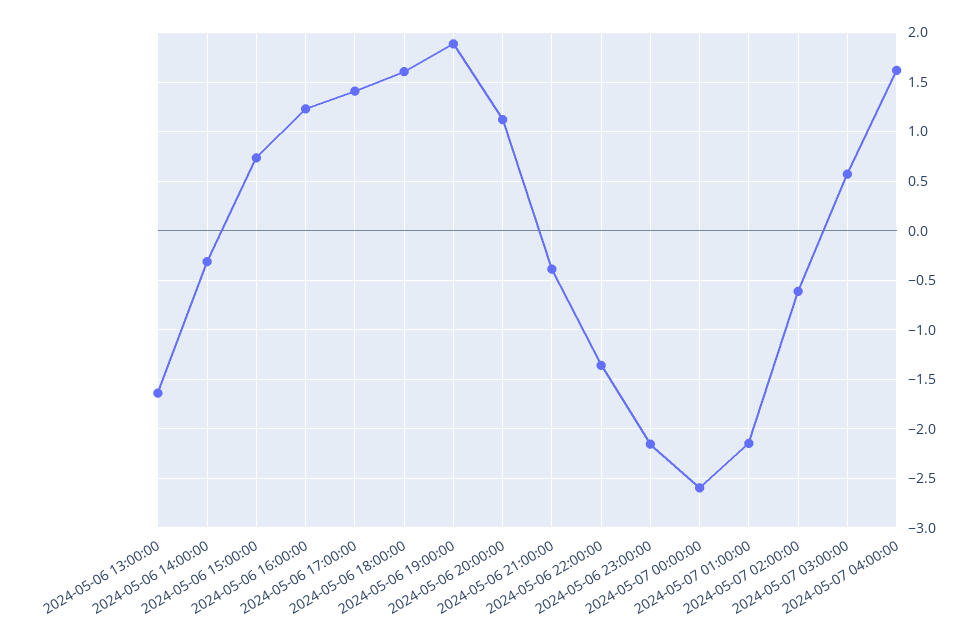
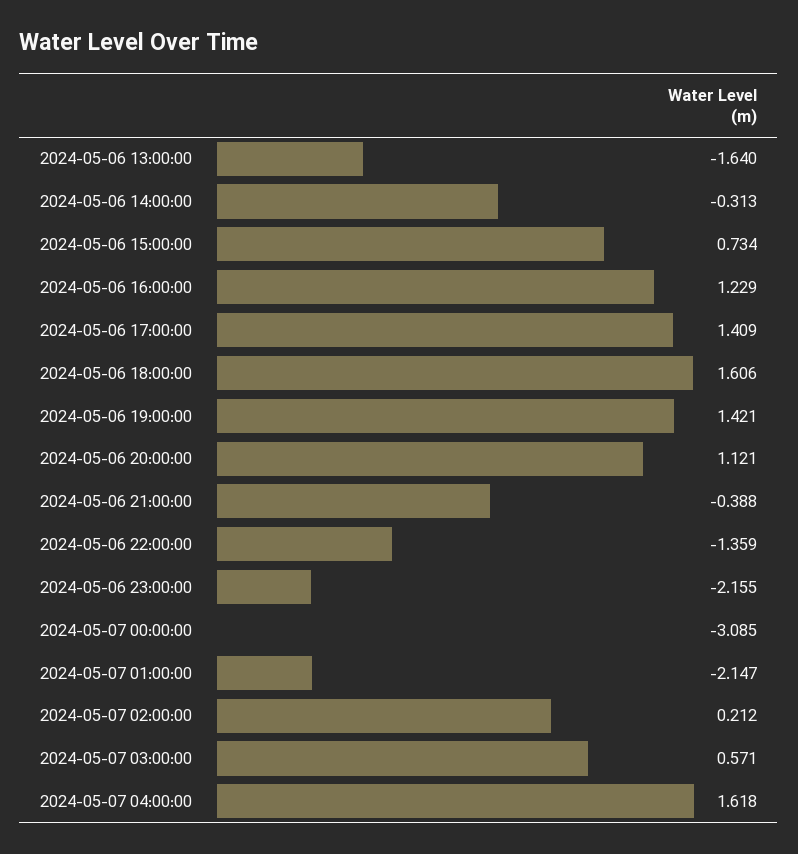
2024-05-06 19:00:00: 1.9 -> 1.421
2024-05-07 00:00:00: -2.6 -> -3.085
2024-05-07 02:00:00: -0.6 -> 0.212

